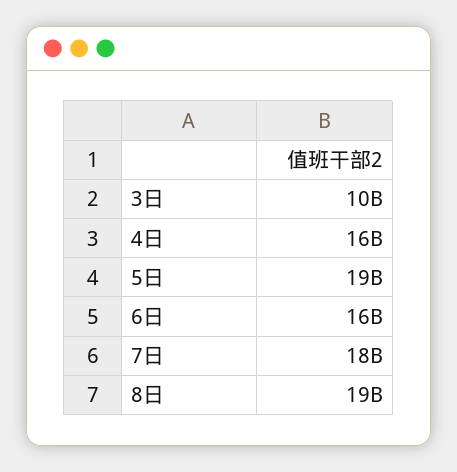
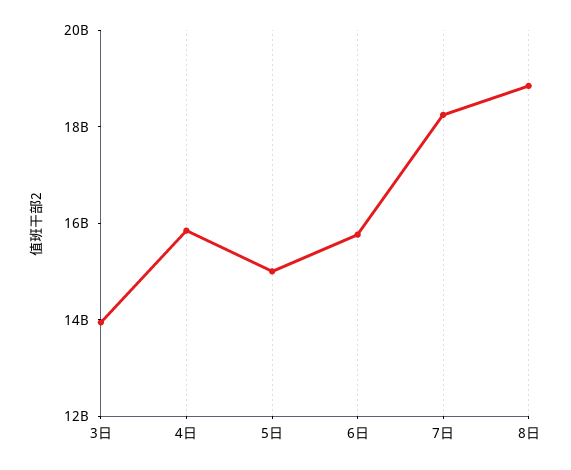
3日: 10000000000 -> 14000000000
5日: 19000000000 -> 15000000000

